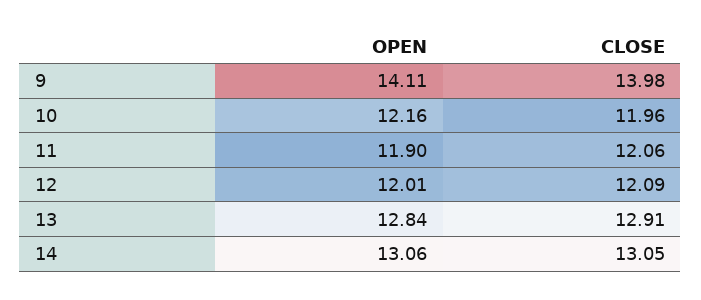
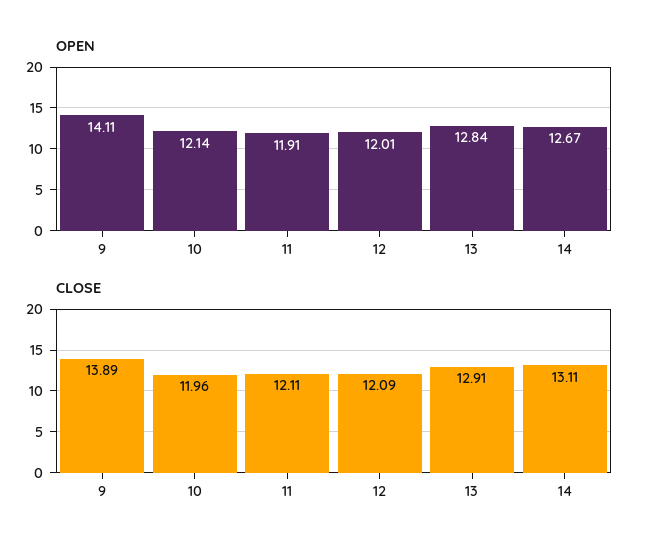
CLOSE, 9: 13.98 -> 13.89
OPEN, 10: 12.16 -> 12.14
OPEN, 11: 11.9 -> 11.91
CLOSE, 11: 12.06 -> 12.11
OPEN, 14: 13.06 -> 12.67
CLOSE, 14: 13.05 -> 13.11

